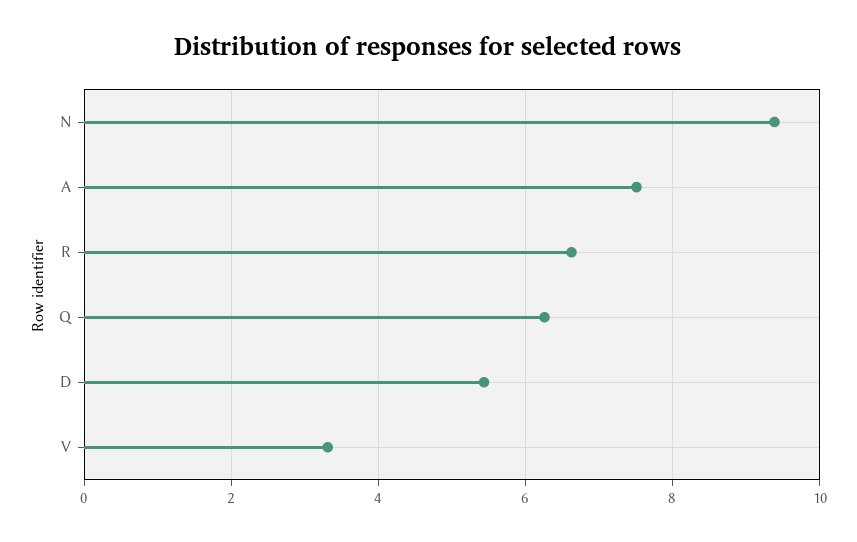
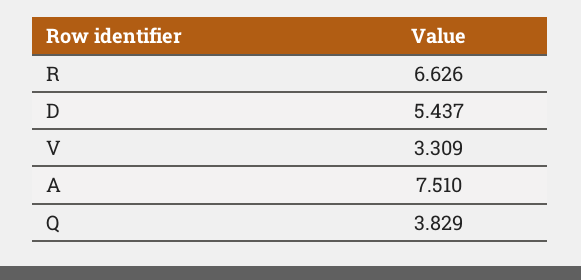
N: 9.4 -> none
Q: 6.2 -> 3.829

